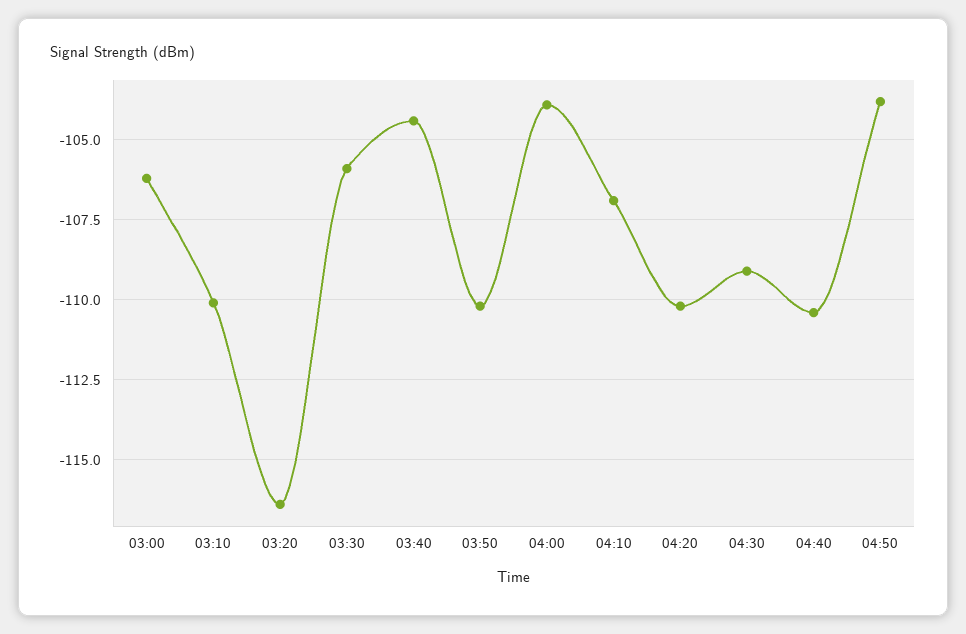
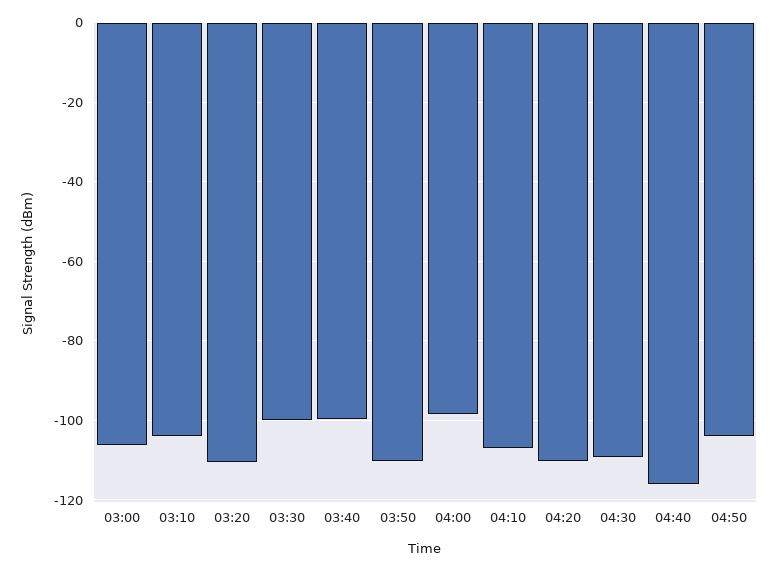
03:10: -110 -> -104
03:20: -116.5 -> -110
03:30: -106 -> -100
03:40: -104.5 -> -100
04:00: -104 -> -98
04:40: -110.5 -> -116

